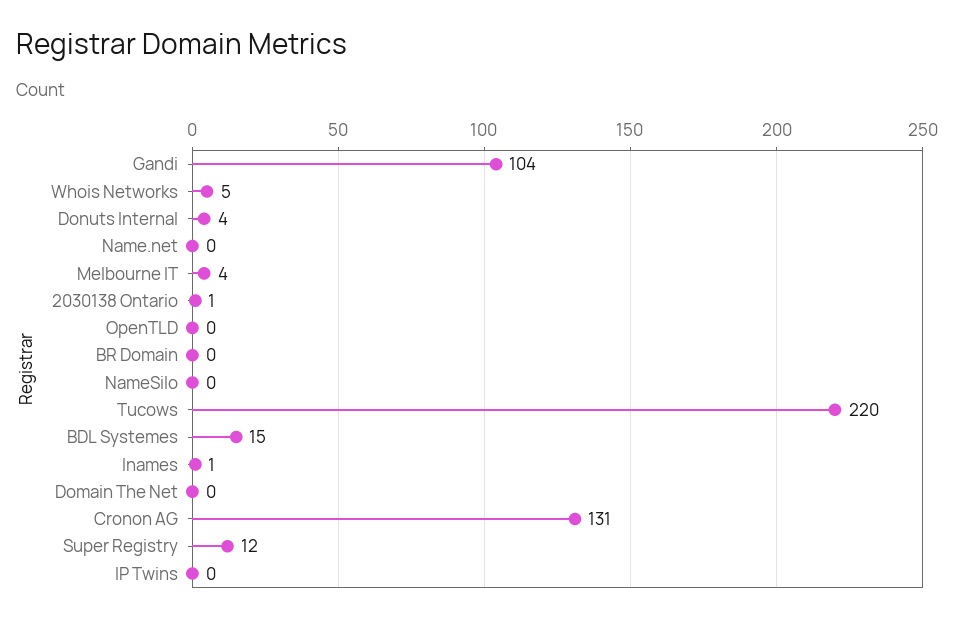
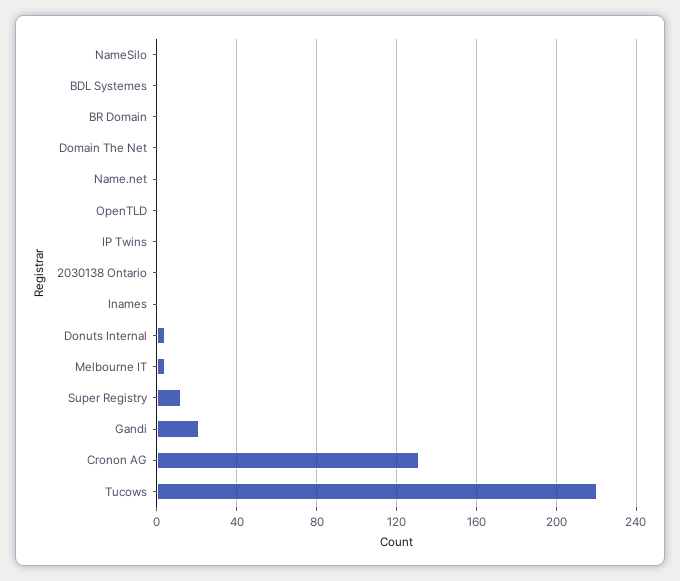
Gandi: 104 -> 20
Whois Networks: 5 -> none
BDL Systemes: 15 -> 0

